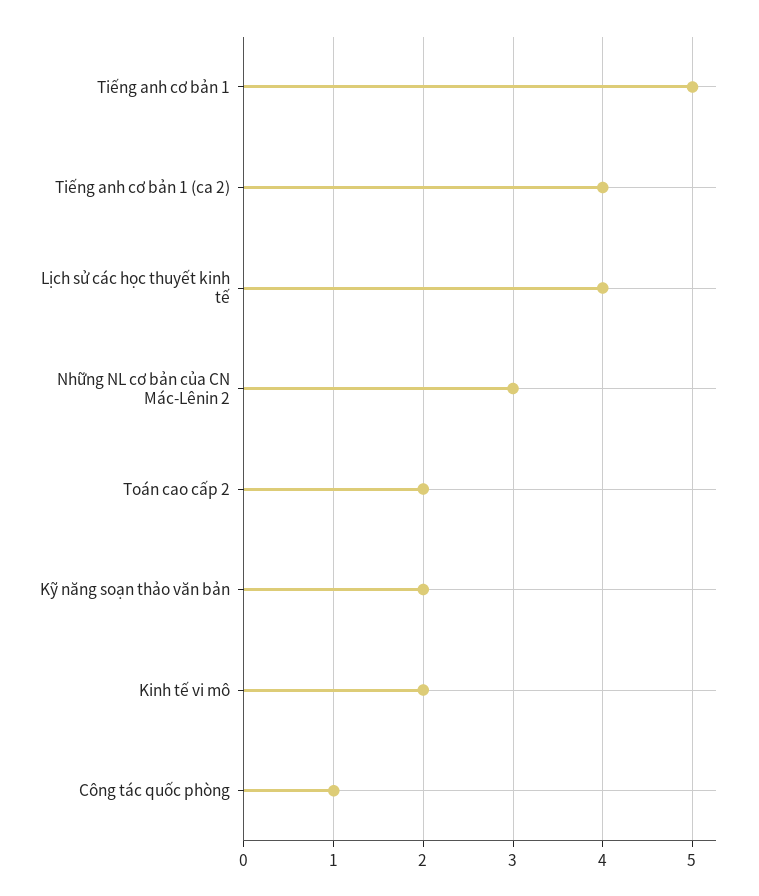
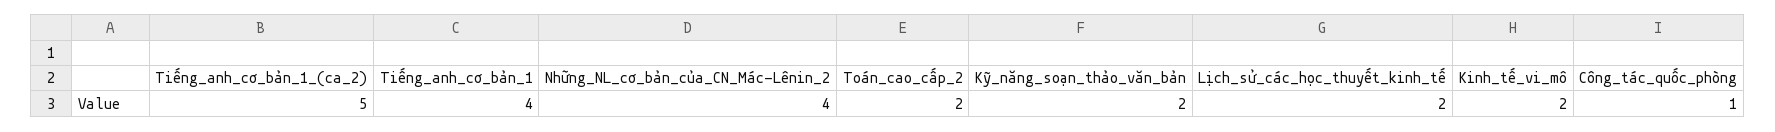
Tiếng anh cơ bản 1: 5 -> 4
Tiếng anh cơ bản 1 (ca 2): 4 -> 5
Lịch sử các học thuyết kinh tế: 4 -> 2
Những NL cơ bản của CN Mác-Lênin 2: 3 -> 4

